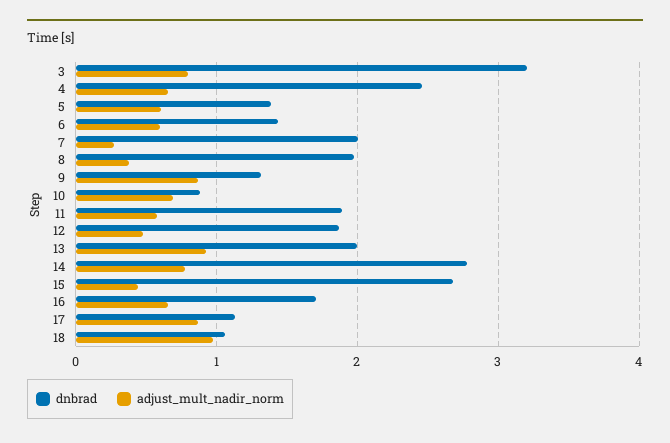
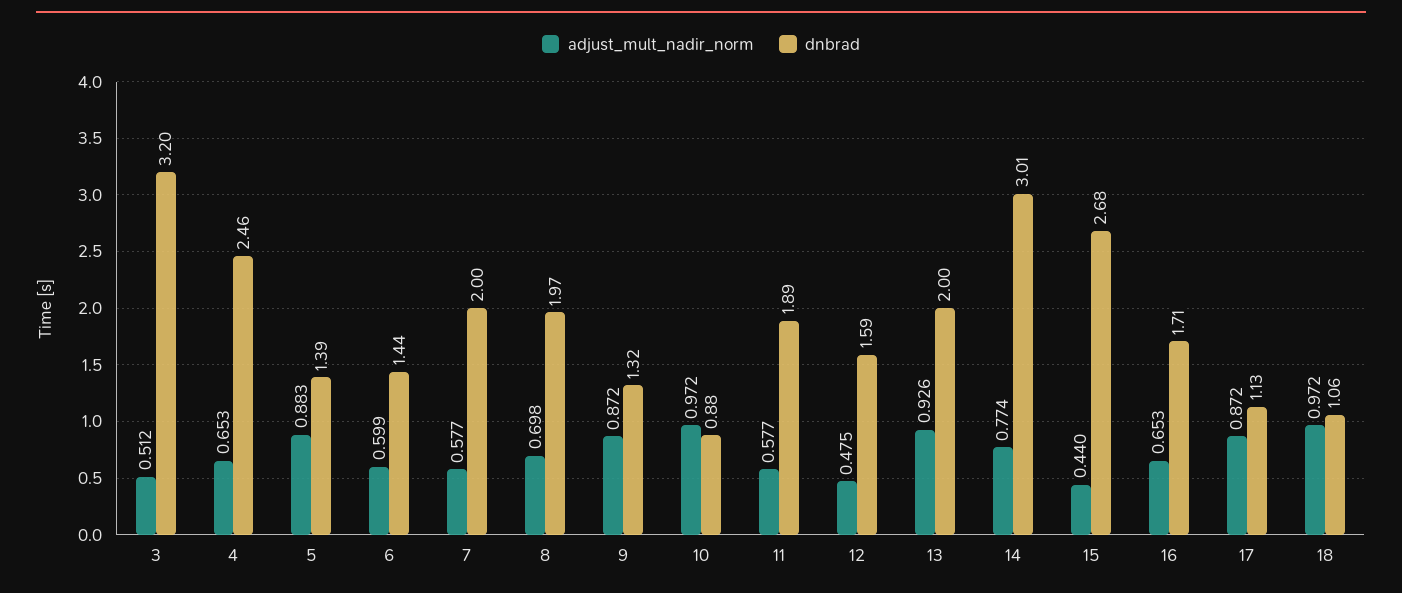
adjust_mult_nadir_norm, 3: 0.8 -> 0.512
adjust_mult_nadir_norm, 5: 0.6 -> 0.883
adjust_mult_nadir_norm, 7: 0.3 -> 0.577
adjust_mult_nadir_norm, 8: 0.4 -> 0.698
adjust_mult_nadir_norm, 10: 0.7 -> 0.972
dnbrad, 12: 1.9 -> 1.59
dnbrad, 14: 2.8 -> 3.01

